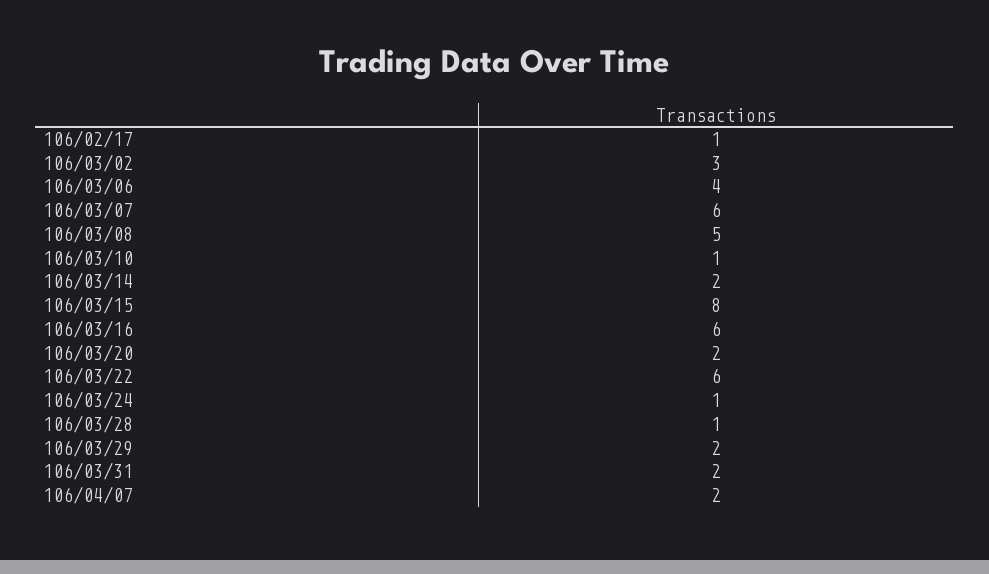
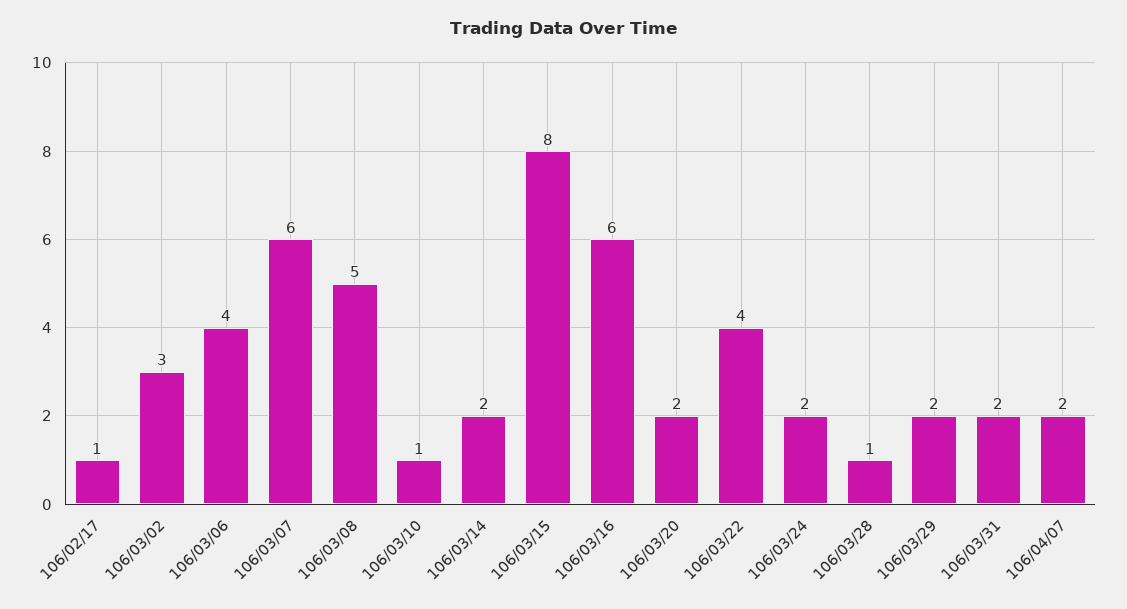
106/03/22: 6 -> 4
106/03/24: 1 -> 2

